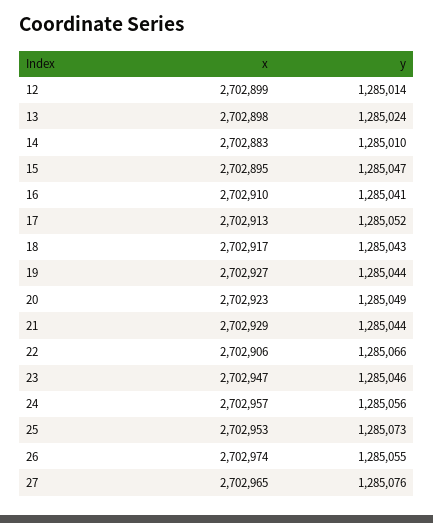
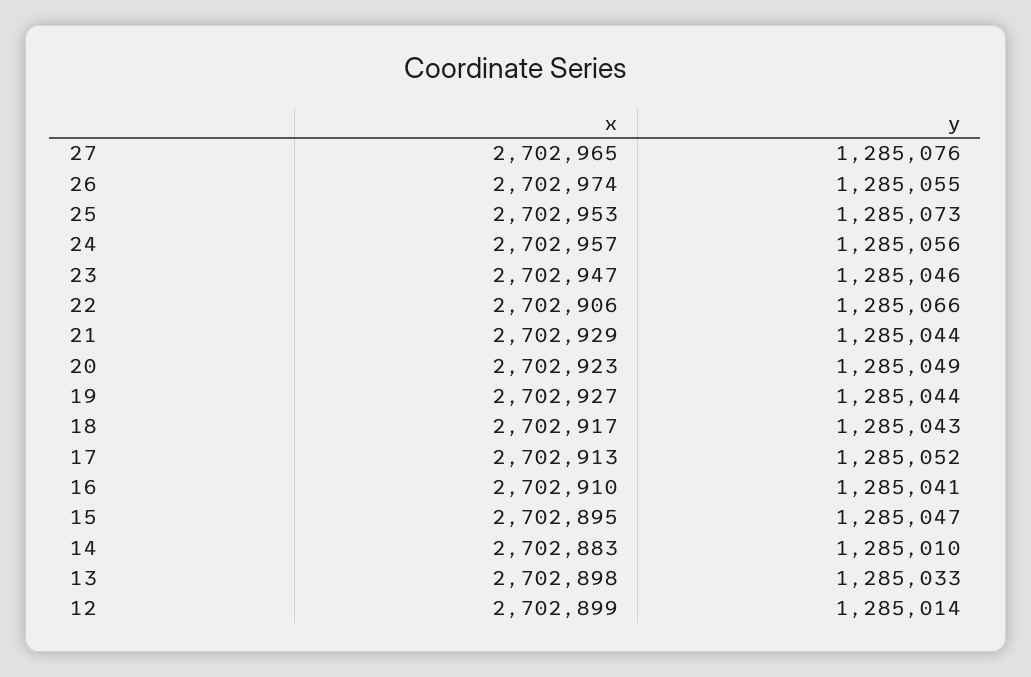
y, 13: 1285024 -> 1285033

